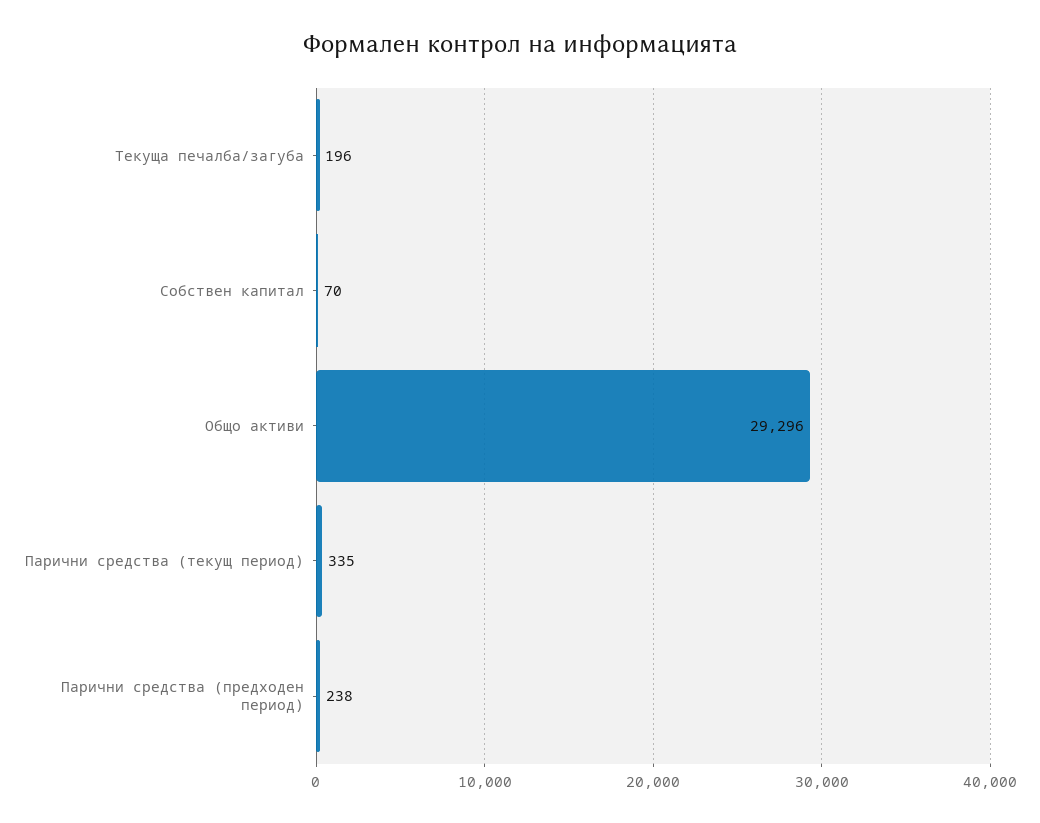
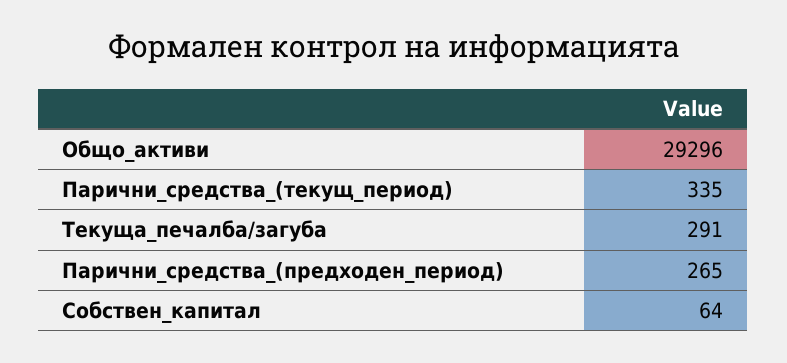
Текуща печалба/загуба: 196 -> 291
Собствен капитал: 70 -> 64
Парични средства (предходен период): 238 -> 265

